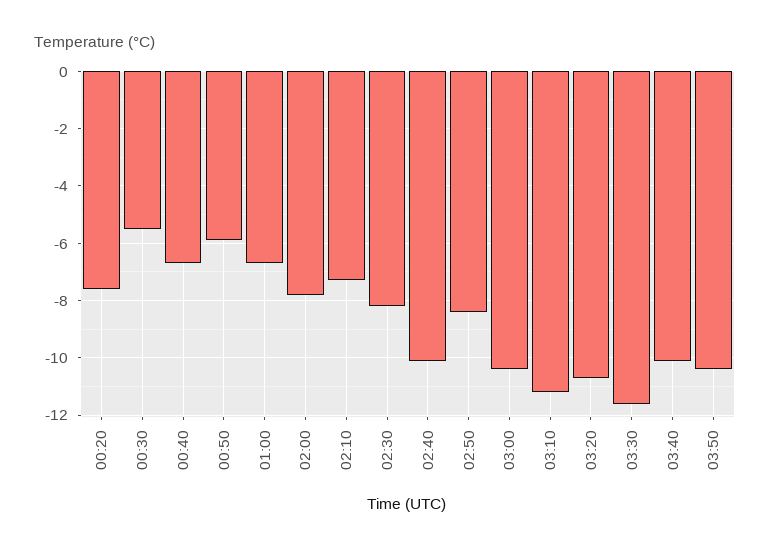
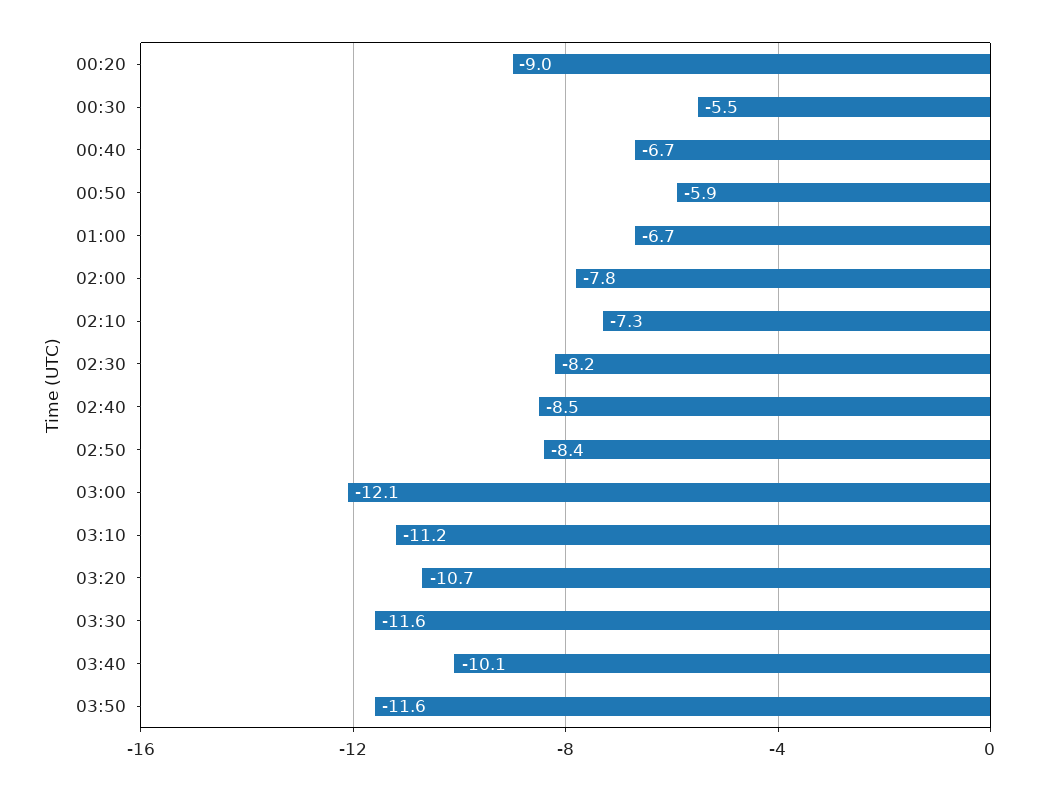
00:20: -7.5 -> -9
02:40: -10 -> -8.5
03:00: -10.5 -> -12.1
03:50: -10.5 -> -11.6

